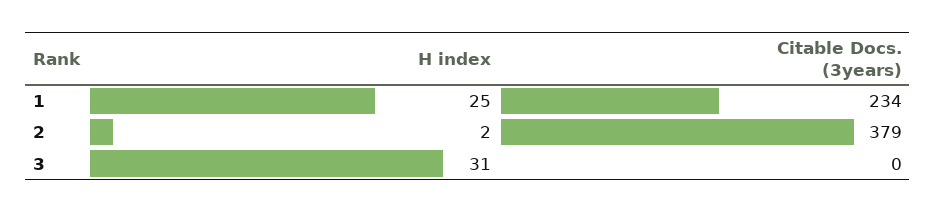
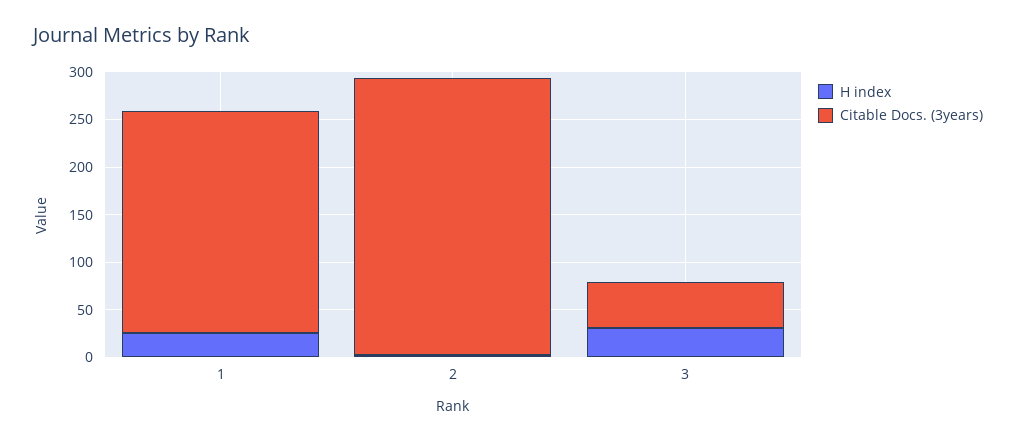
Citable Docs. (3years), 2: 379 -> 290
Citable Docs. (3years), 3: 0 -> 50

